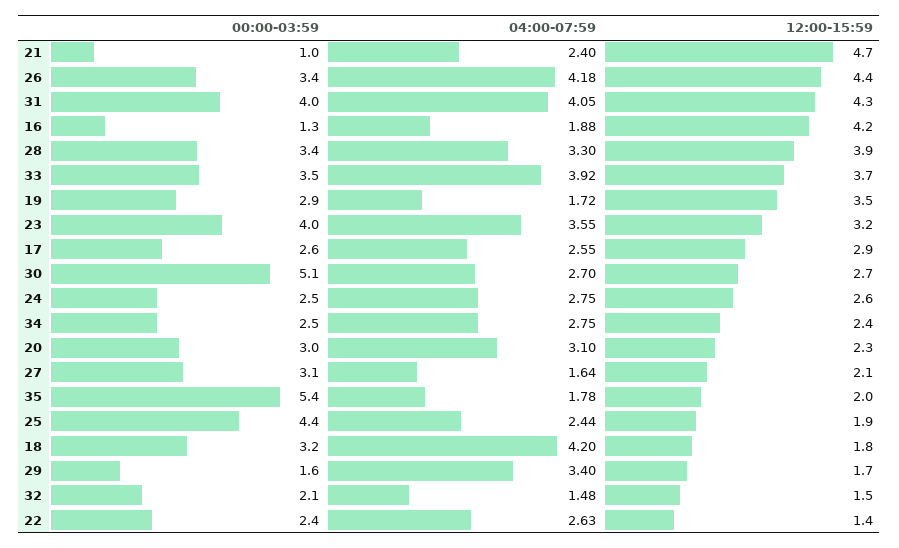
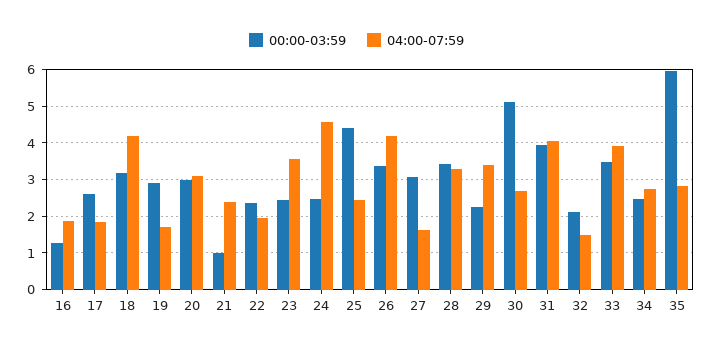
12:00-15:59, 21: 4.7 -> none
12:00-15:59, 26: 4.4 -> none
12:00-15:59, 31: 4.3 -> none
12:00-15:59, 16: 4.2 -> none
12:00-15:59, 28: 3.9 -> none
12:00-15:59, 33: 3.7 -> none
12:00-15:59, 19: 3.5 -> none
00:00-03:59, 23: 4 -> 2.4
12:00-15:59, 23: 3.2 -> none
04:00-07:59, 17: 2.55 -> 1.8
12:00-15:59, 17: 2.9 -> none
12:00-15:59, 30: 2.7 -> none
04:00-07:59, 24: 2.75 -> 4.6
12:00-15:59, 24: 2.6 -> none
12:00-15:59, 34: 2.4 -> none
12:00-15:59, 20: 2.3 -> none
12:00-15:59, 27: 2.1 -> none
00:00-03:59, 35: 5.4 -> 6
04:00-07:59, 35: 1.78 -> 2.8
12:00-15:59, 35: 2 -> none
12:00-15:59, 25: 1.9 -> none
12:00-15:59, 18: 1.8 -> none
00:00-03:59, 29: 1.6 -> 2.2
12:00-15:59, 29: 1.7 -> none
12:00-15:59, 32: 1.5 -> none
04:00-07:59, 22: 2.63 -> 2
12:00-15:59, 22: 1.4 -> none

